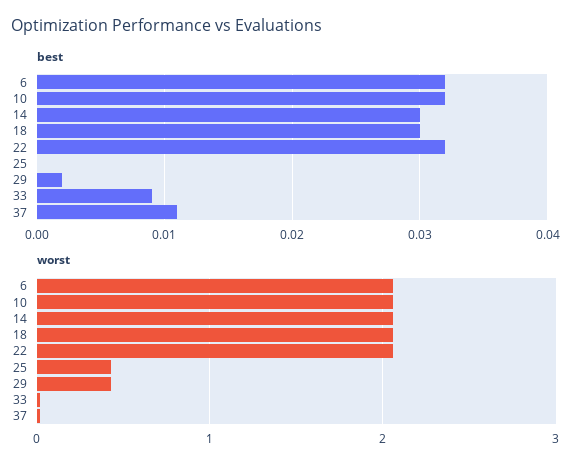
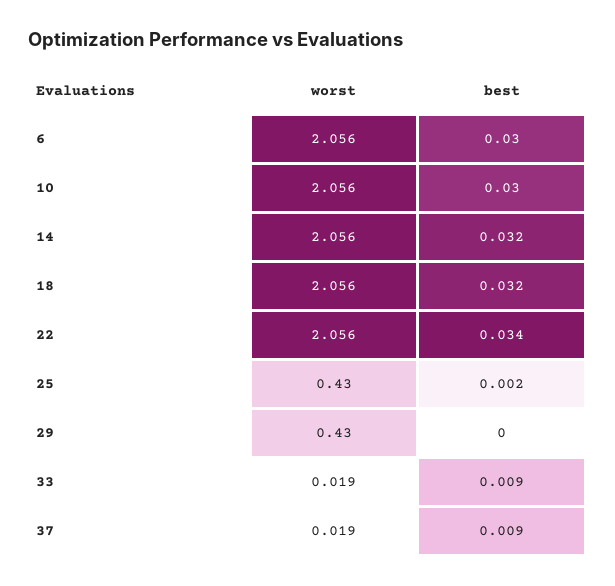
best, 6: 0.032 -> 0.03
best, 10: 0.032 -> 0.03
best, 14: 0.03 -> 0.032
best, 18: 0.03 -> 0.032
best, 22: 0.032 -> 0.034
best, 25: 0 -> 0.002
best, 29: 0.002 -> 0
best, 37: 0.011 -> 0.009

